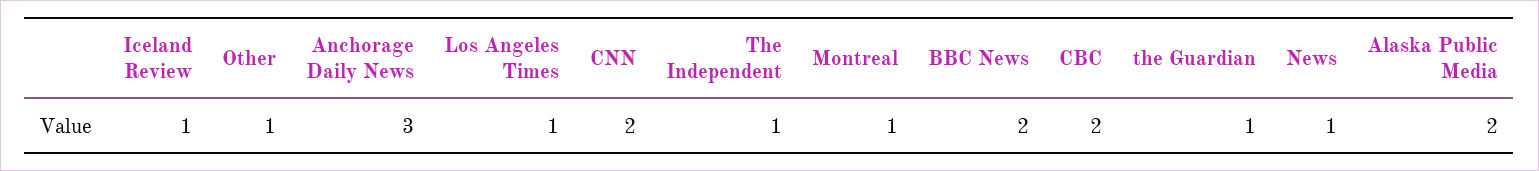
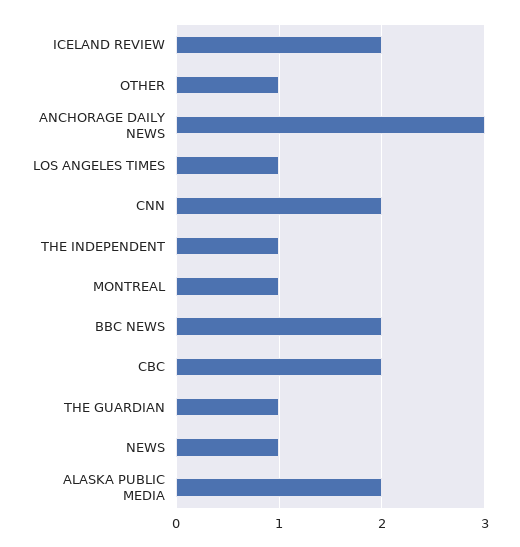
Iceland Review: 1 -> 2

